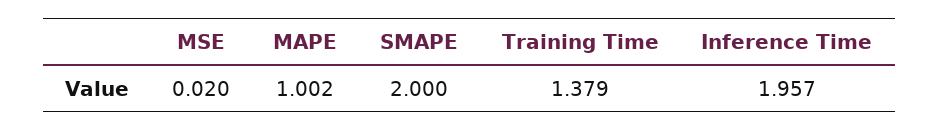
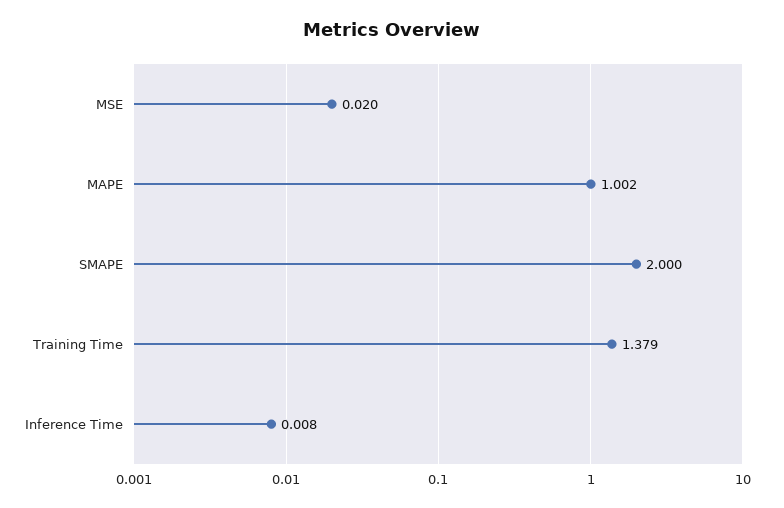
Inference Time: 1.957 -> 0.008

